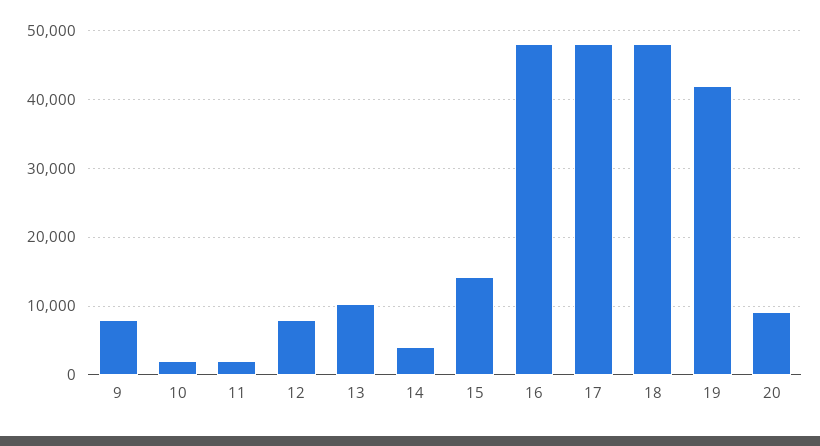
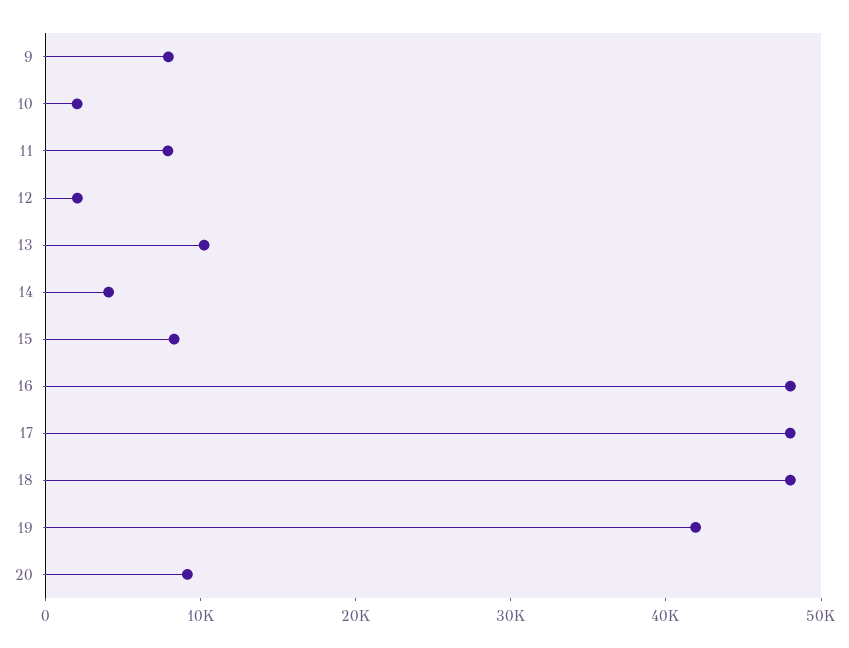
11: 2000 -> 8000
12: 8000 -> 2000
15: 14000 -> 8000

